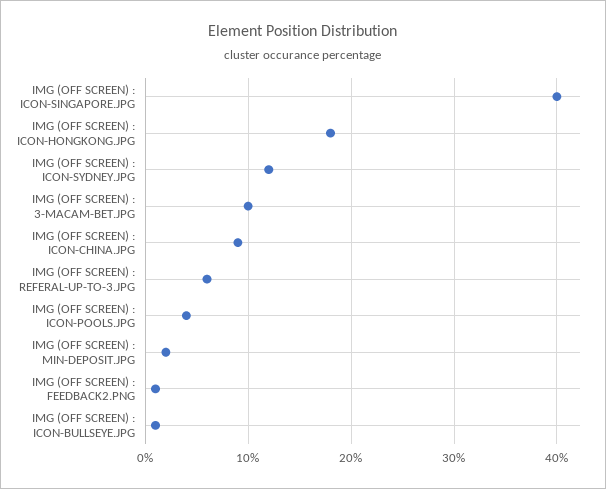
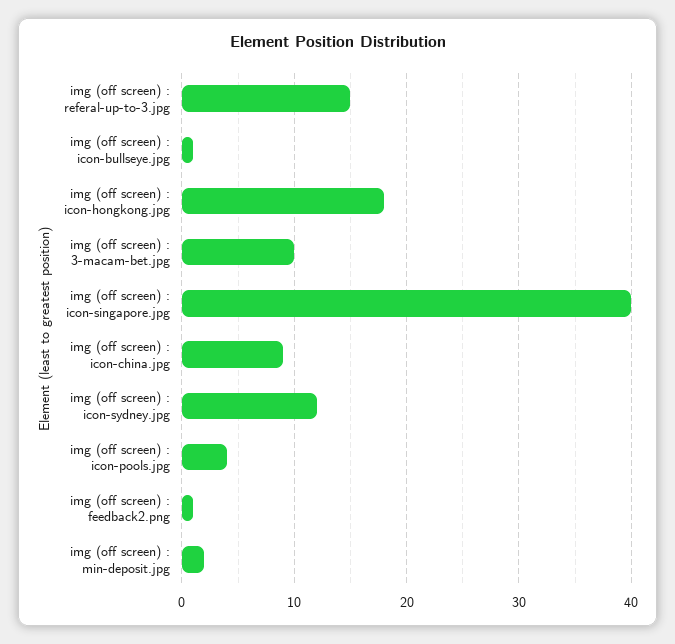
IMG (OFF SCREEN) : REFERAL-UP-TO-3.JPG: 6 -> 15

